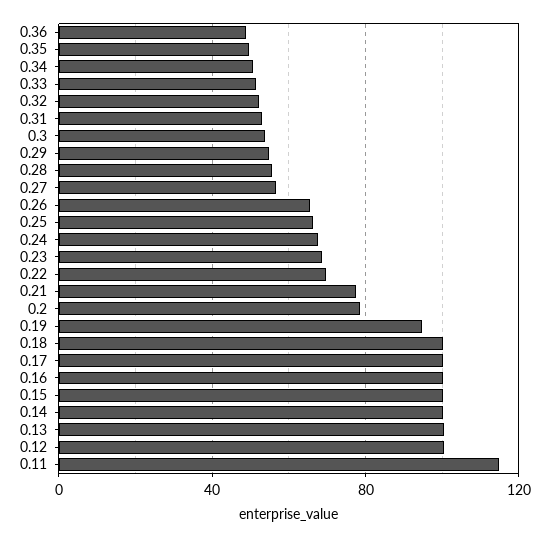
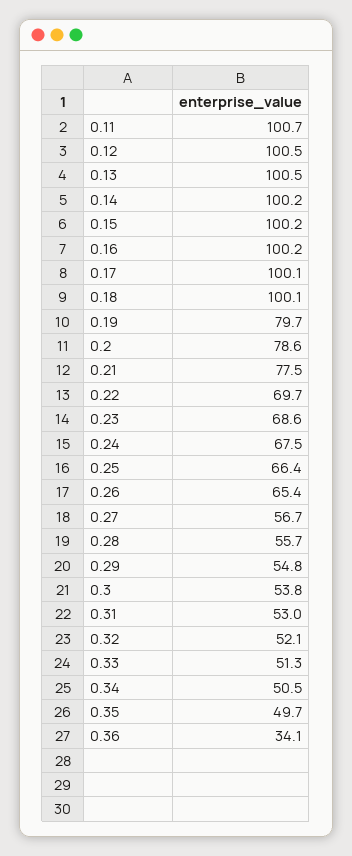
0.36: 50 -> 34.1
0.19: 95 -> 79.7
0.11: 115 -> 100.7

